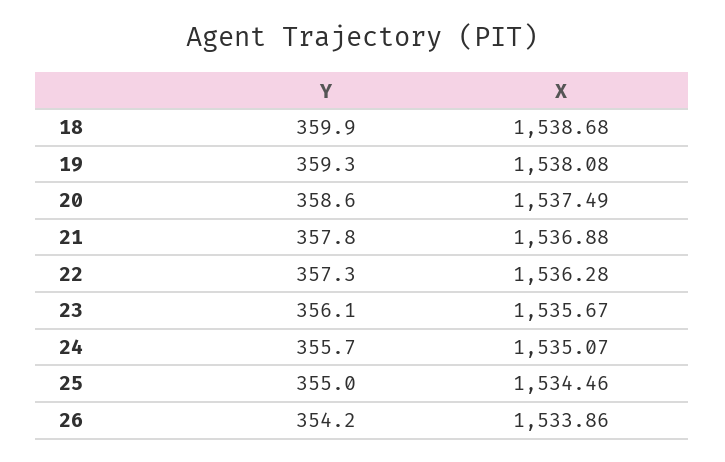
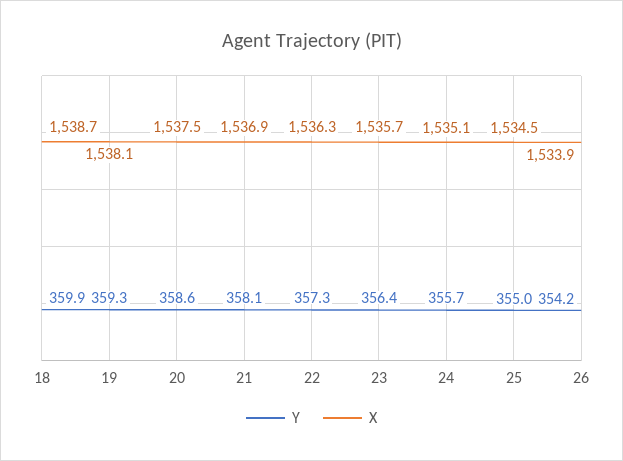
Y, 21: 357.8 -> 358.1
Y, 23: 356.1 -> 356.4

